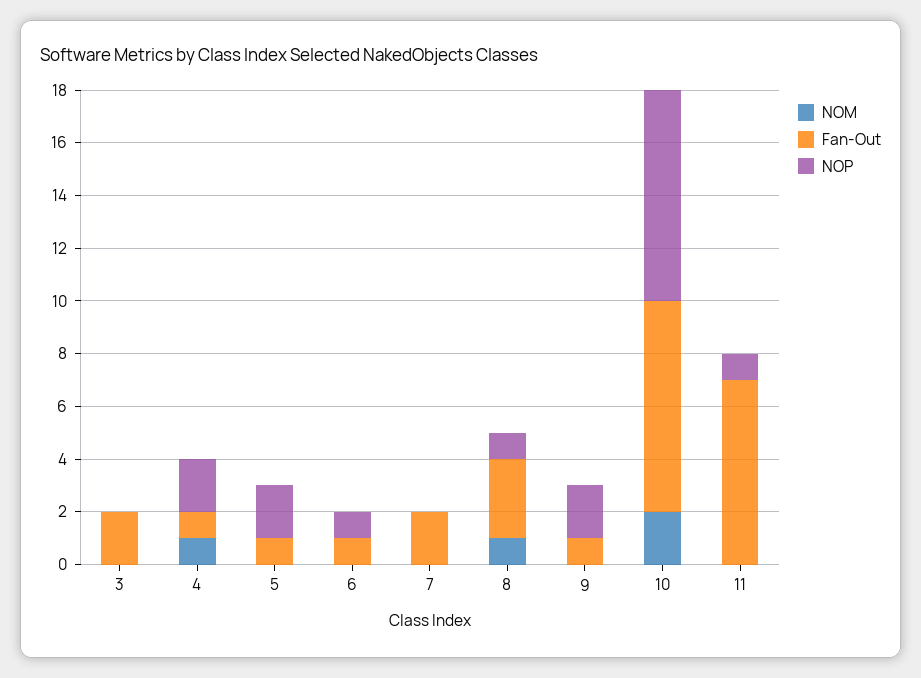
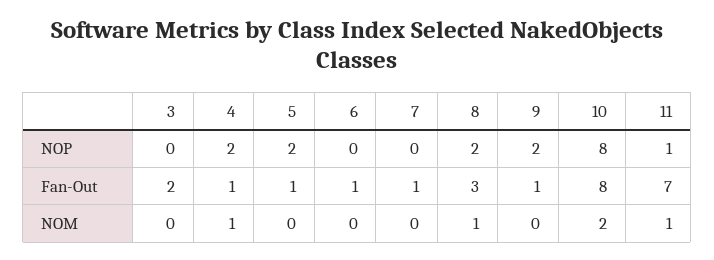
NOP, 6: 1 -> 0
Fan-Out, 7: 2 -> 1
NOP, 8: 1 -> 2
NOM, 11: 0 -> 1

